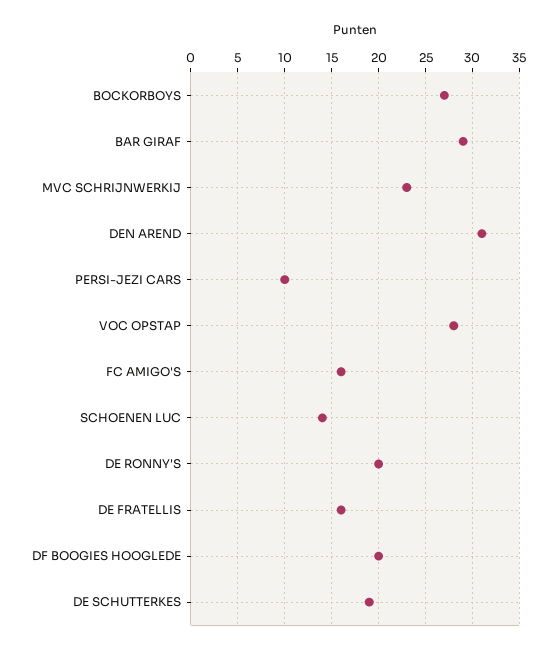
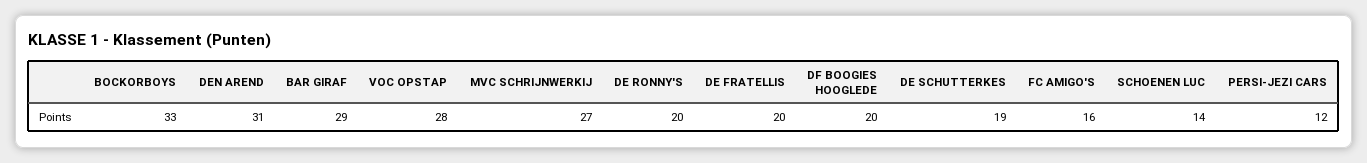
BOCKORBOYS: 27 -> 33
MVC SCHRIJNWERKIJ: 23 -> 27
PERSI-JEZI CARS: 10 -> 12
DE FRATELLIS: 16 -> 20

